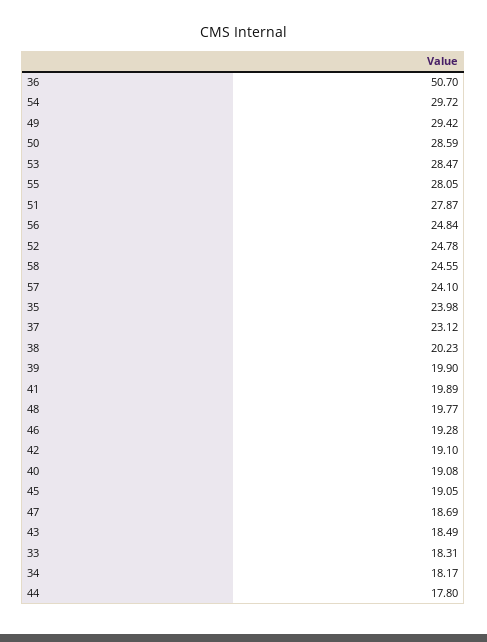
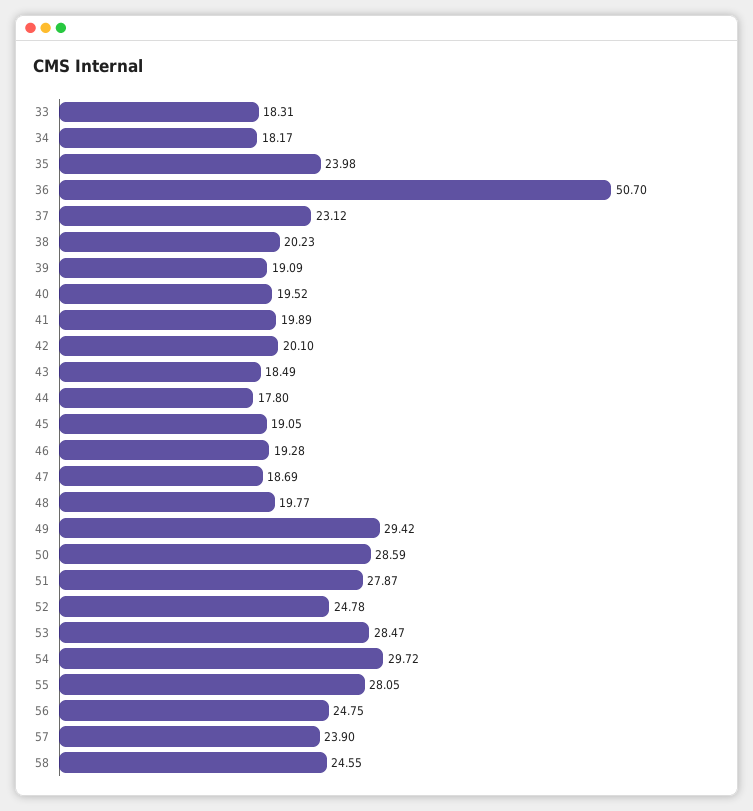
56: 24.84 -> 24.75
57: 24.1 -> 23.9
39: 19.9 -> 19.09
42: 19.1 -> 20.1
40: 19.08 -> 19.52

